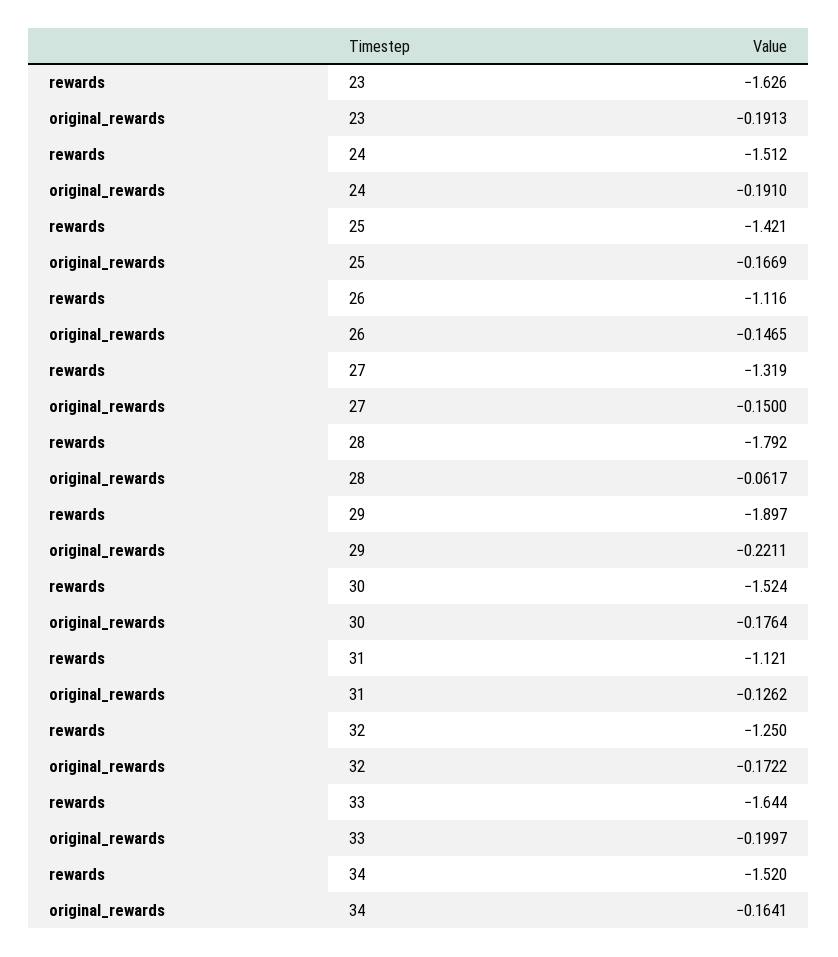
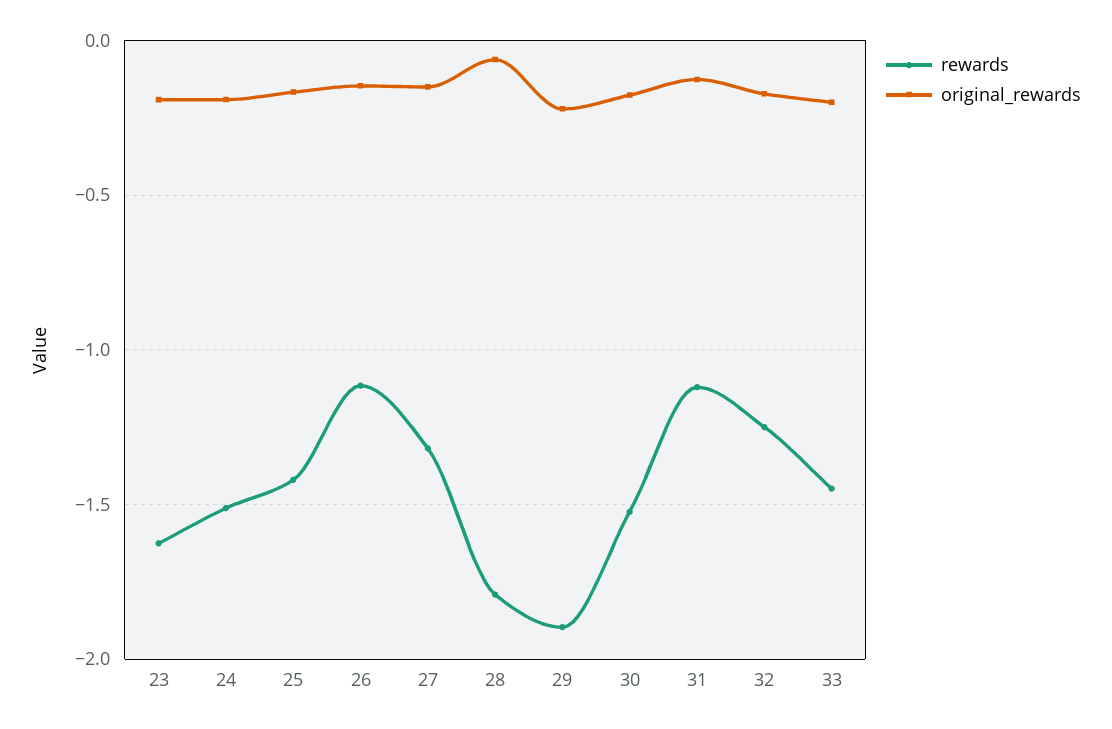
rewards, 33: -1.644 -> -1.45
rewards, 34: -1.52 -> none
original_rewards, 34: -0.1641 -> none

